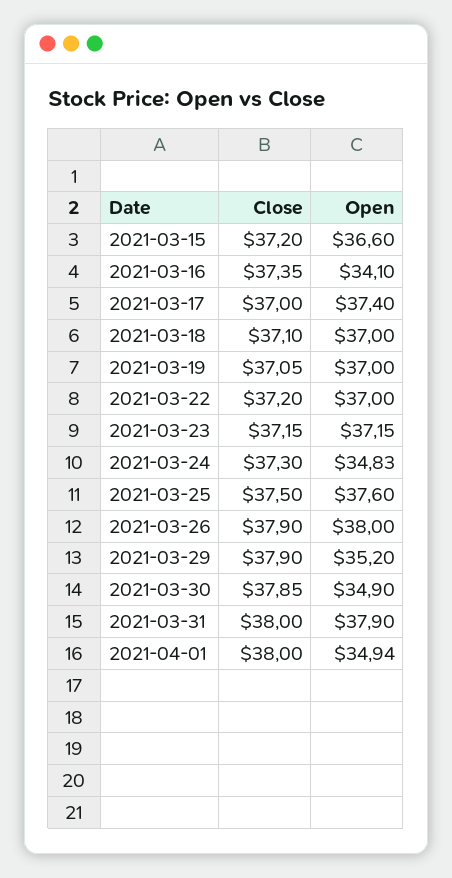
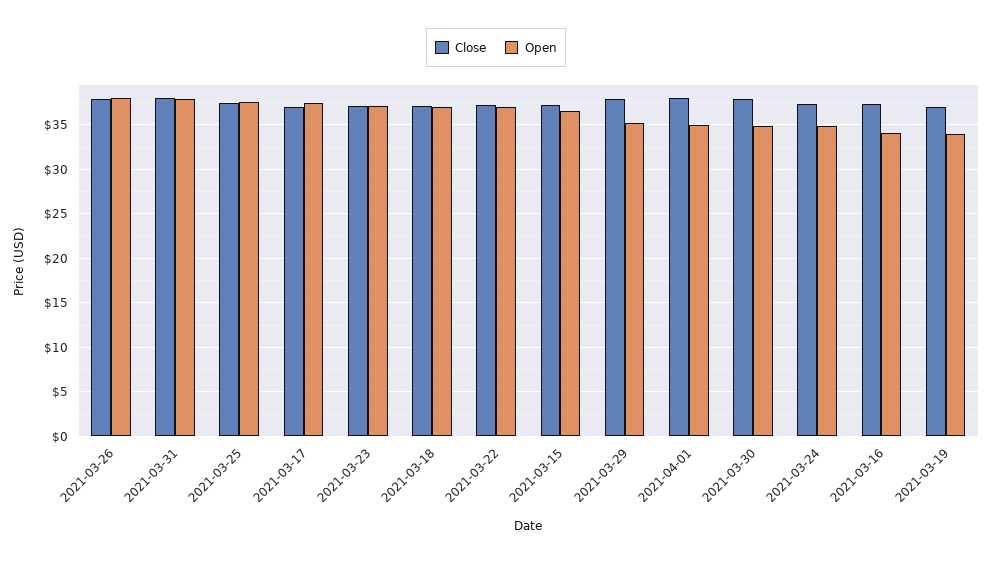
Open, 2021-03-19: 37 -> 34

